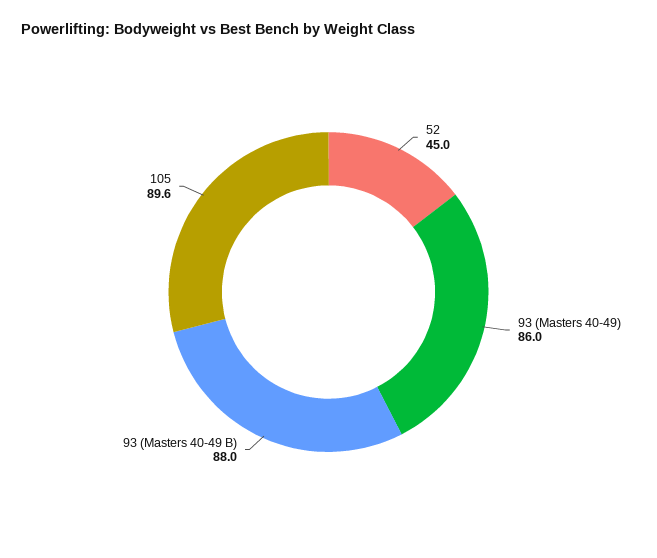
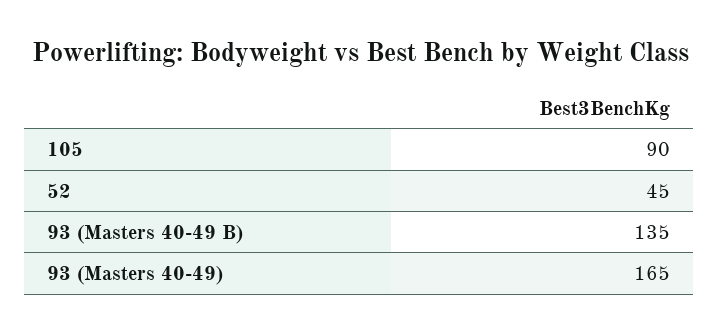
93 (Masters 40-49): 86 -> 165
93 (Masters 40-49 B): 88 -> 135

